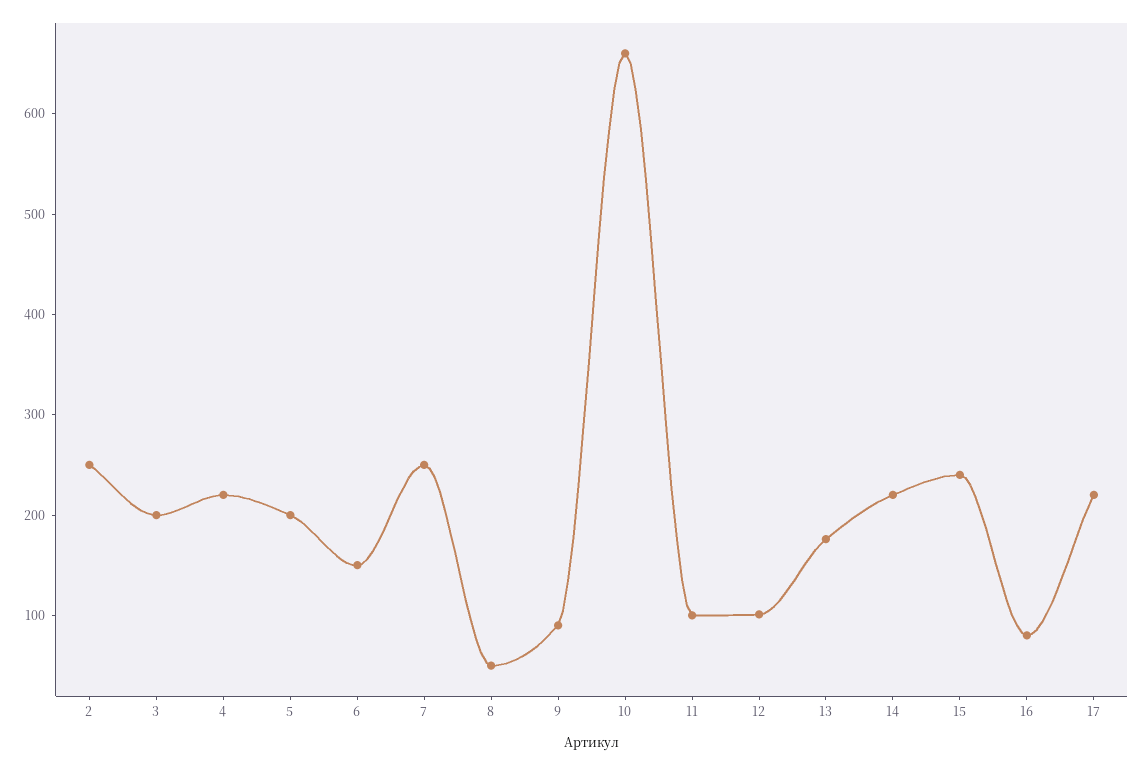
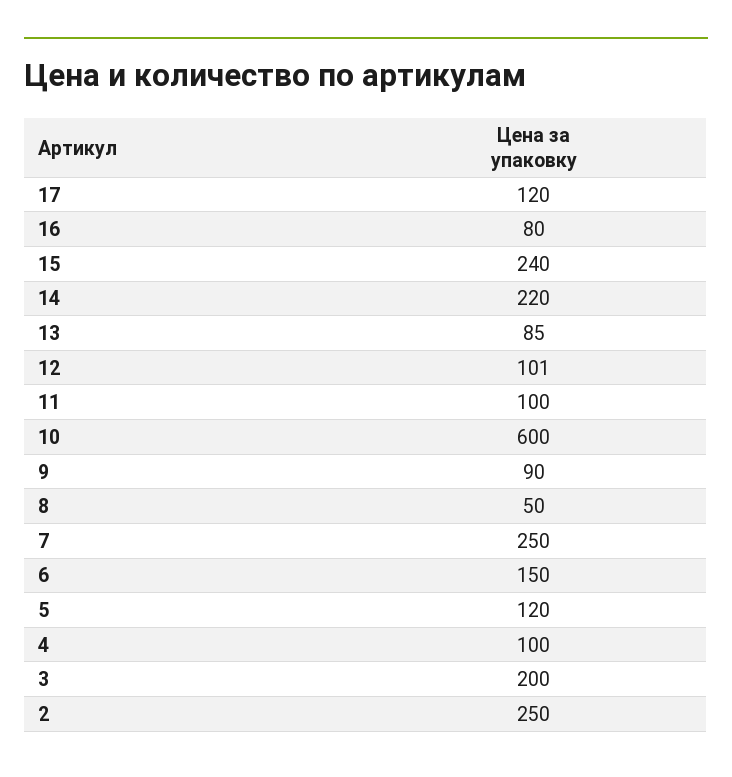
4: 220 -> 100
5: 200 -> 120
10: 660 -> 600
13: 180 -> 85
17: 220 -> 120

